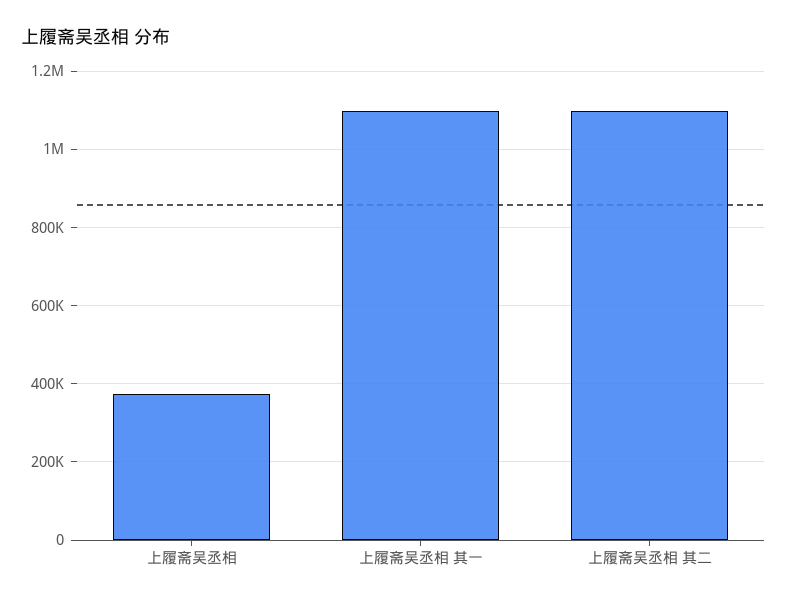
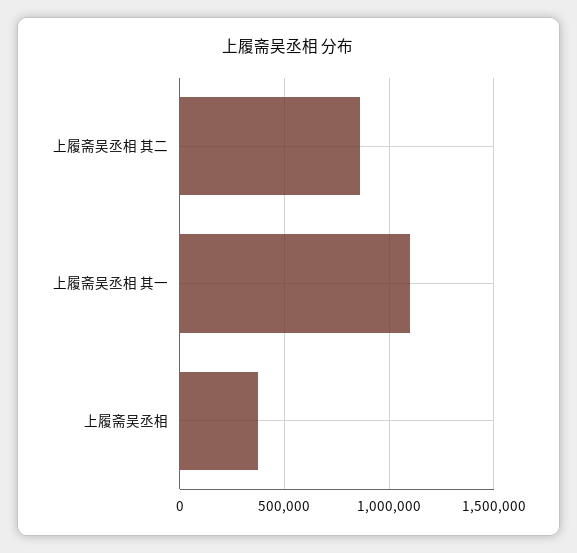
上履斋吴丞相 其二: 1100000 -> 850000

